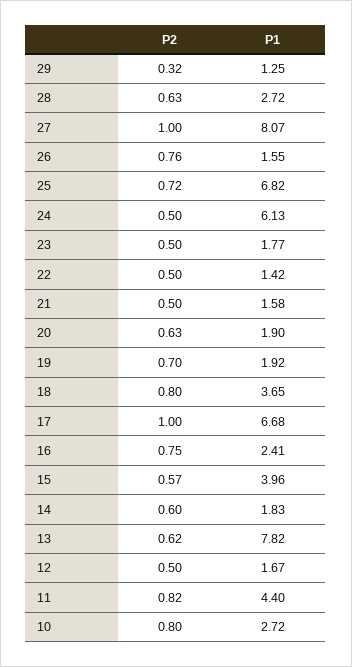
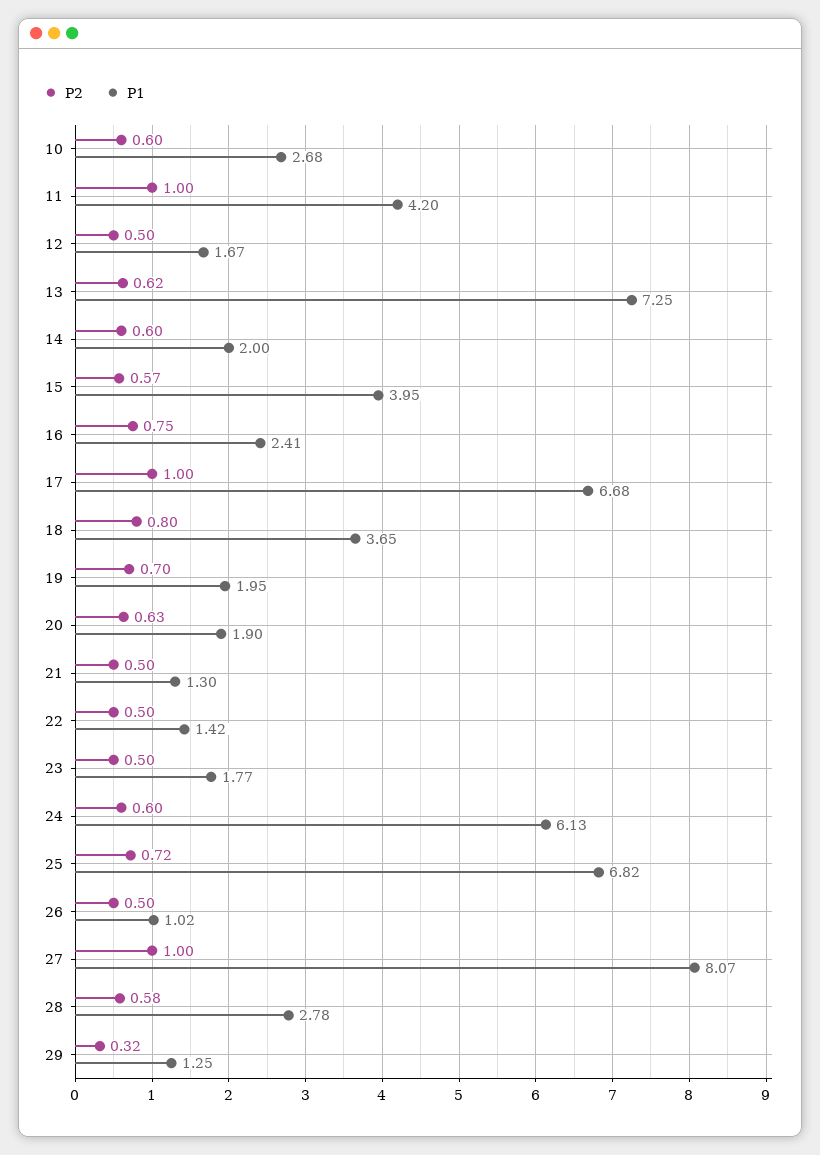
P2, 28: 0.63 -> 0.58
P1, 28: 2.72 -> 2.78
P2, 26: 0.76 -> 0.5
P1, 26: 1.55 -> 1.02
P2, 24: 0.5 -> 0.6
P1, 21: 1.58 -> 1.3
P1, 19: 1.92 -> 1.95
P1, 15: 3.96 -> 3.95
P1, 14: 1.83 -> 2
P1, 13: 7.82 -> 7.25
P2, 11: 0.82 -> 1
P1, 11: 4.4 -> 4.2
P2, 10: 0.8 -> 0.6
P1, 10: 2.72 -> 2.68

